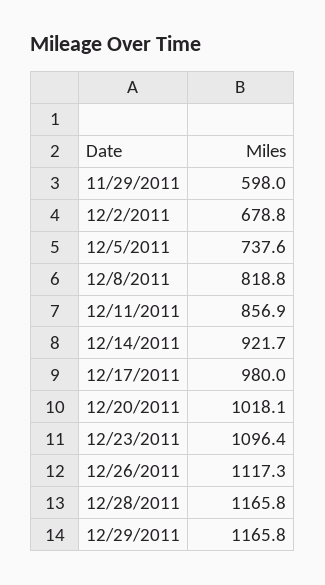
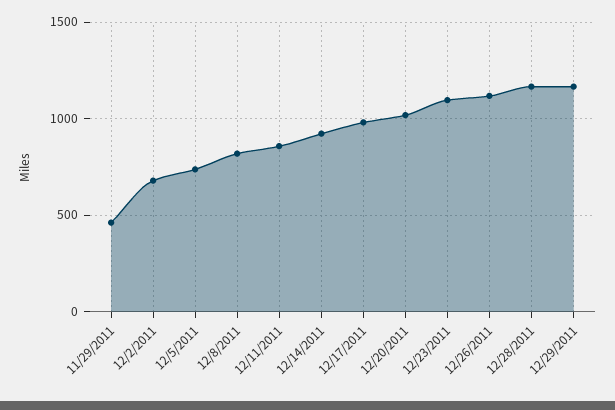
11/29/2011: 598 -> 450

